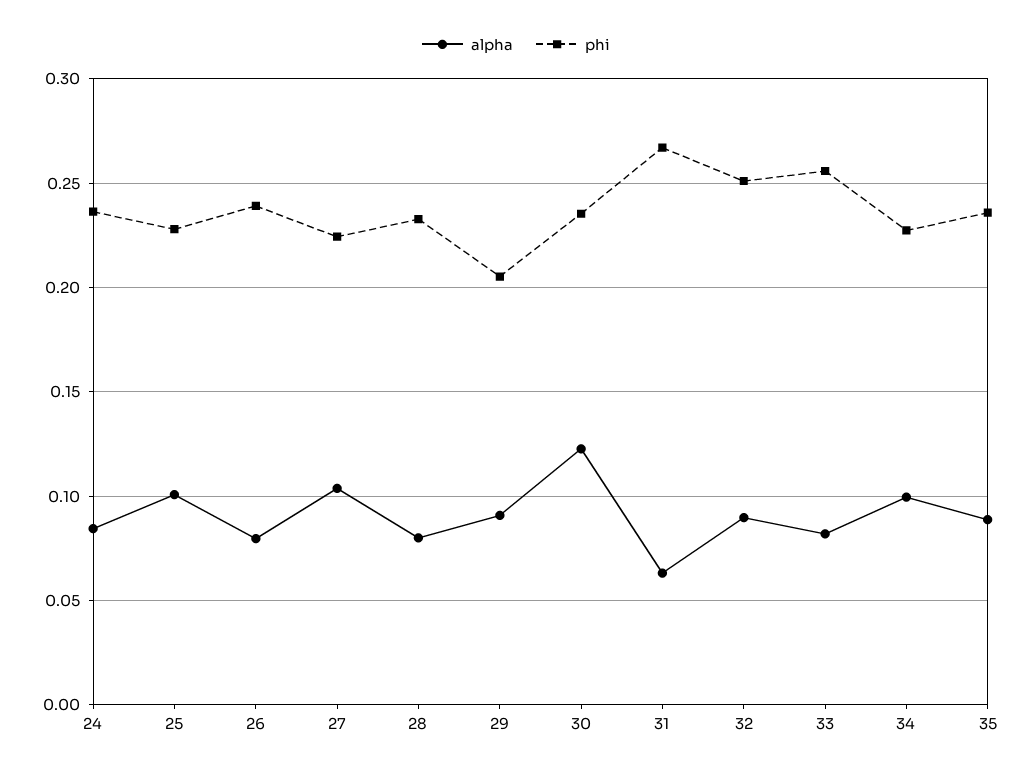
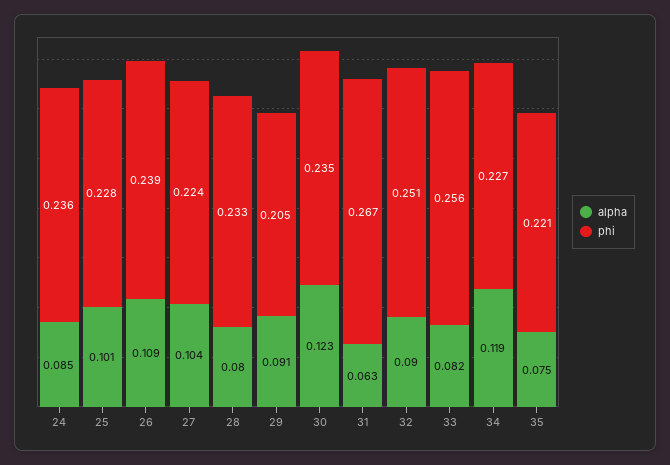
alpha, 26: 0.08 -> 0.109
alpha, 34: 0.1 -> 0.119
alpha, 35: 0.09 -> 0.075
phi, 35: 0.235 -> 0.221

